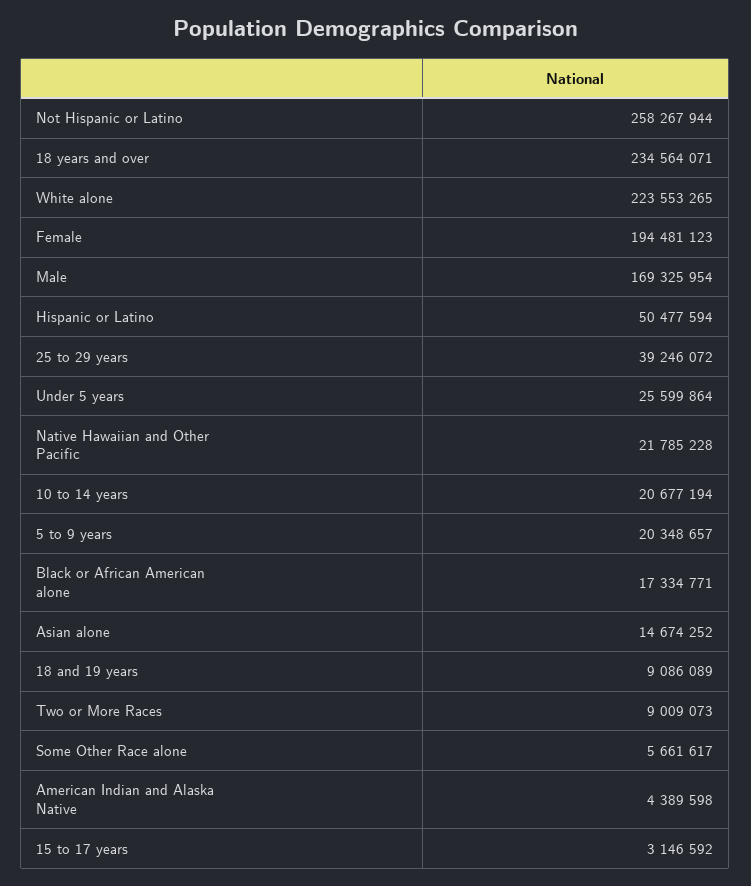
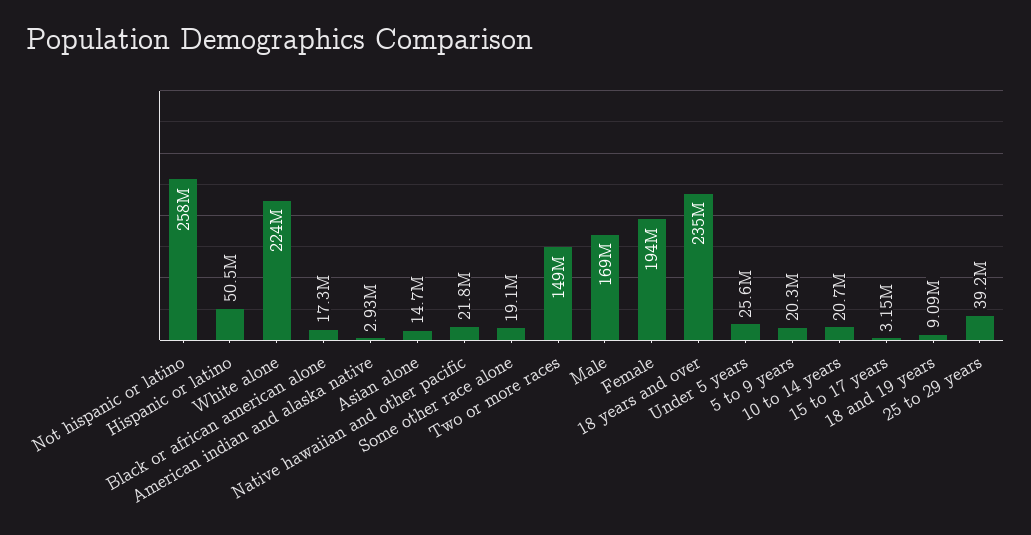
Two or More Races: 9009073 -> 149000000
Some Other Race alone: 5661617 -> 19100000
American Indian and Alaska Native: 4389598 -> 2930000

